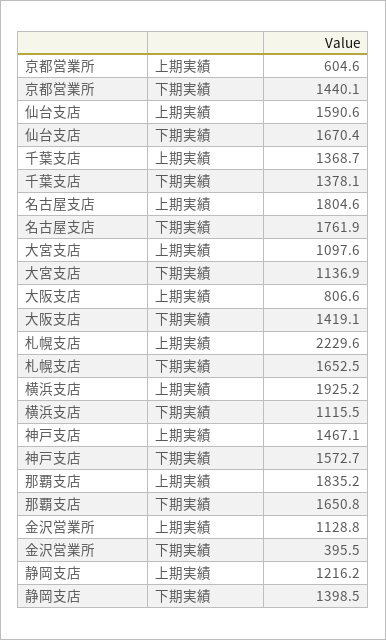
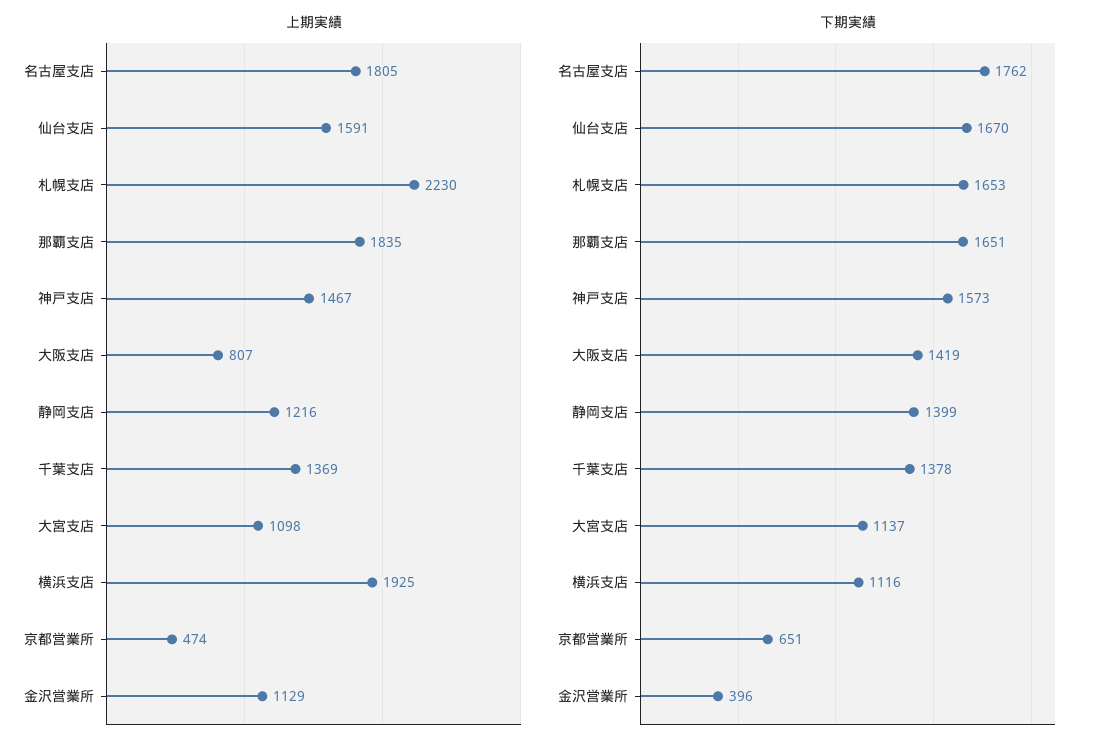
上期実績, 京都営業所: 604.6 -> 474
下期実績, 京都営業所: 1440.1 -> 651

